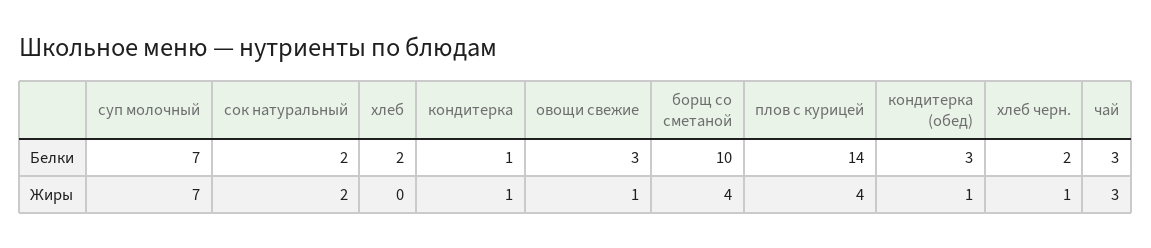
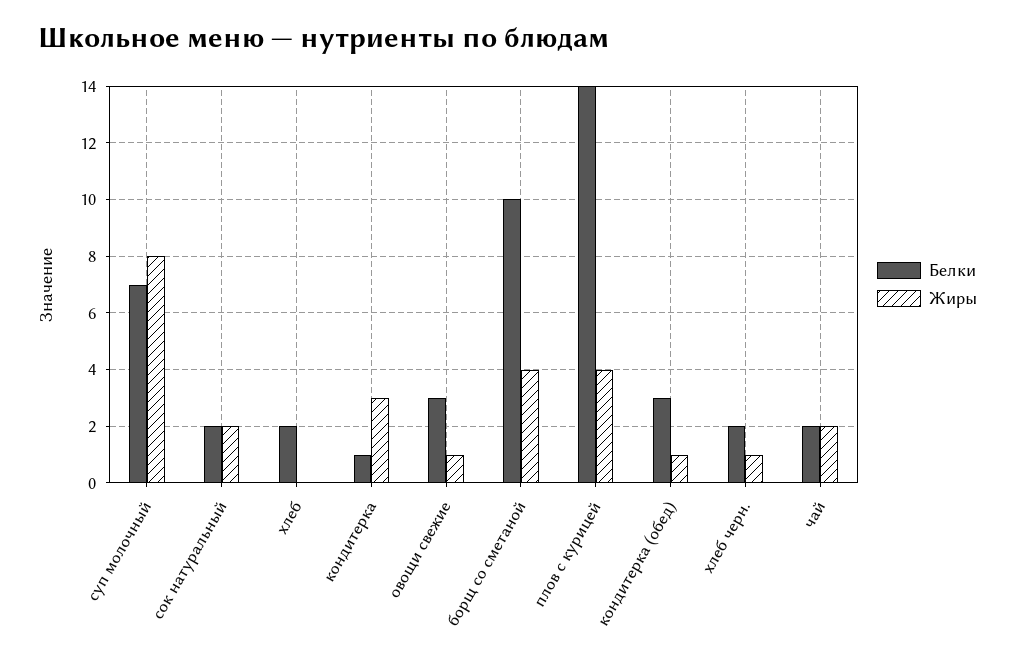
Белки, чай: 3 -> 2
Жиры, суп молочный: 7 -> 8
Жиры, кондитерка: 1 -> 3
Жиры, чай: 3 -> 2

